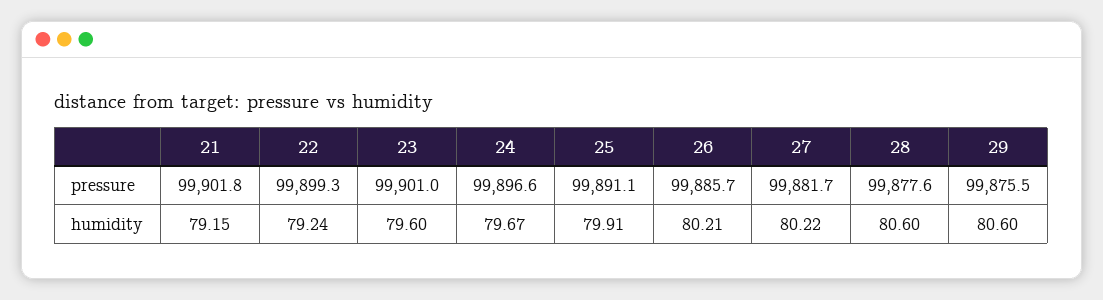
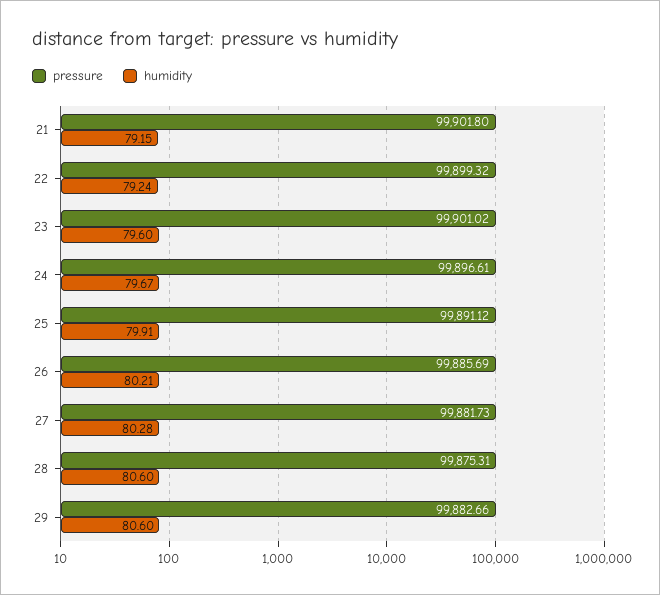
pressure, 28: 99877.6 -> 99875.31
pressure, 29: 99875.5 -> 99882.66
humidity, 27: 80.22 -> 80.28

